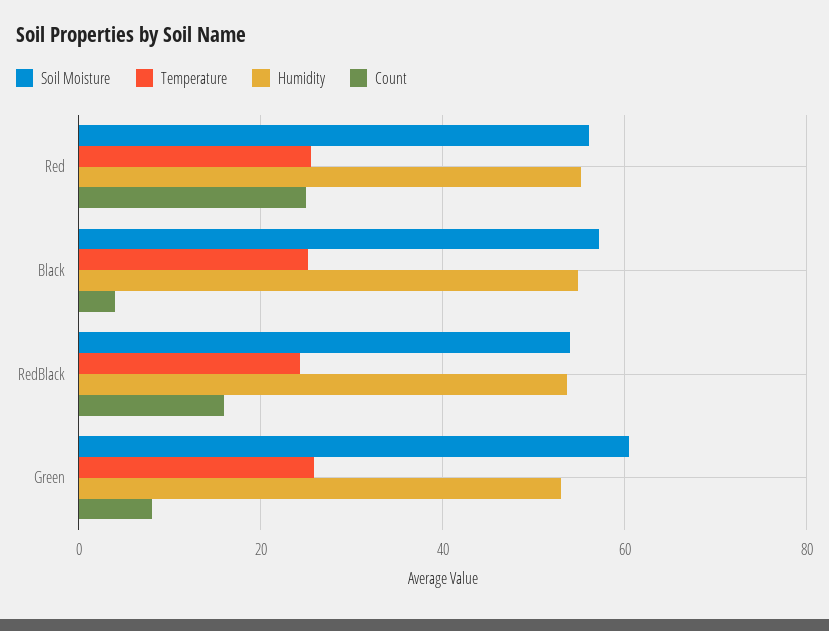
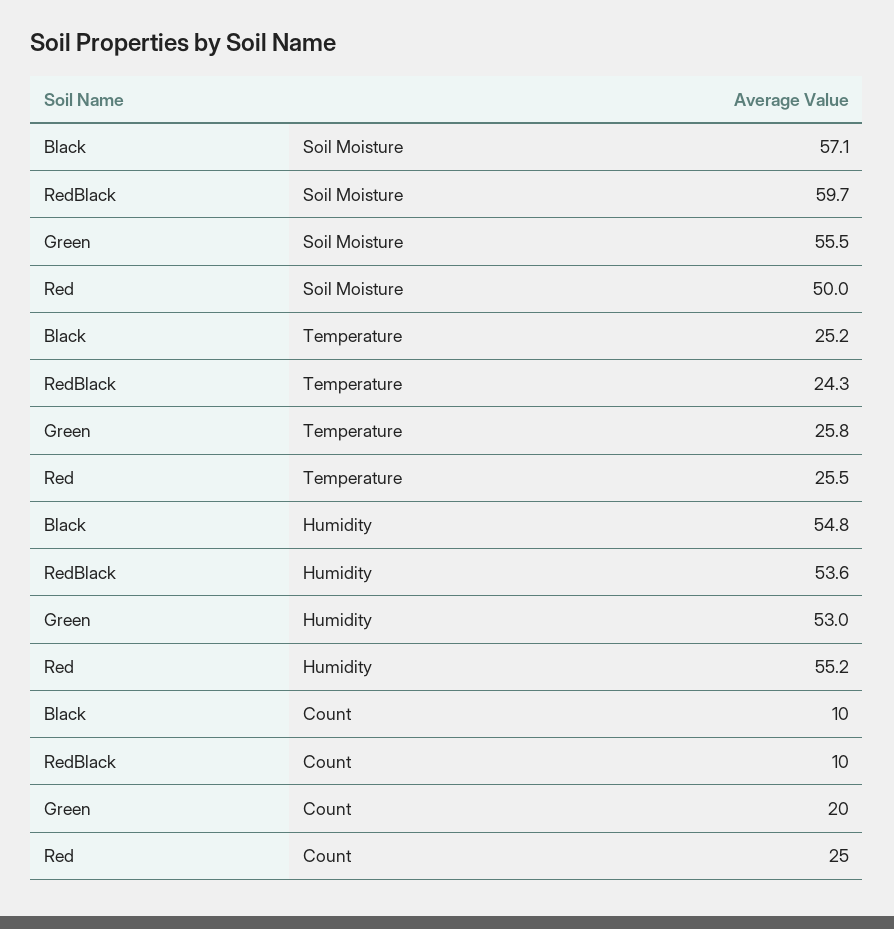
Soil Moisture, Red: 56 -> 50
Count, Black: 4 -> 10
Soil Moisture, RedBlack: 54 -> 59.7
Count, RedBlack: 16 -> 10
Soil Moisture, Green: 60 -> 55.5
Count, Green: 8 -> 20

